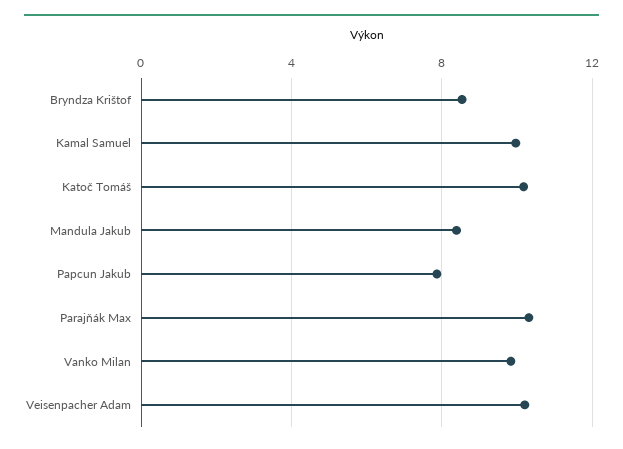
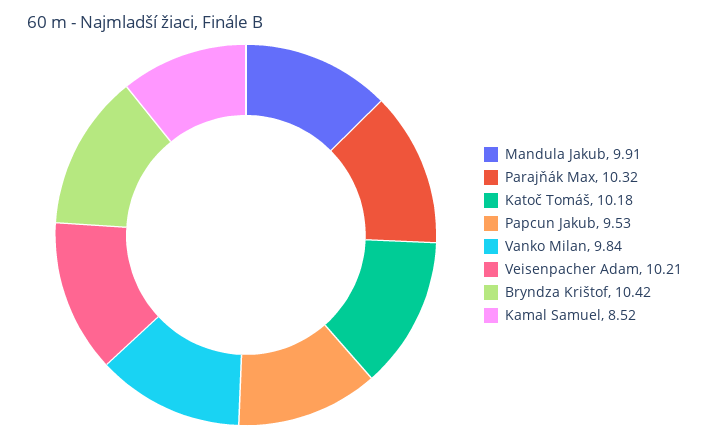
Bryndza Krištof: 8.5 -> 10.42
Kamal Samuel: 10 -> 8.52
Mandula Jakub: 8.5 -> 9.91
Papcun Jakub: 8 -> 9.53

